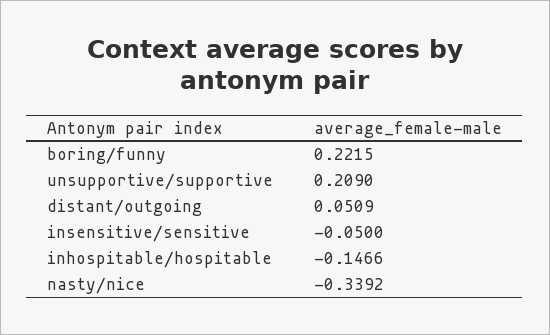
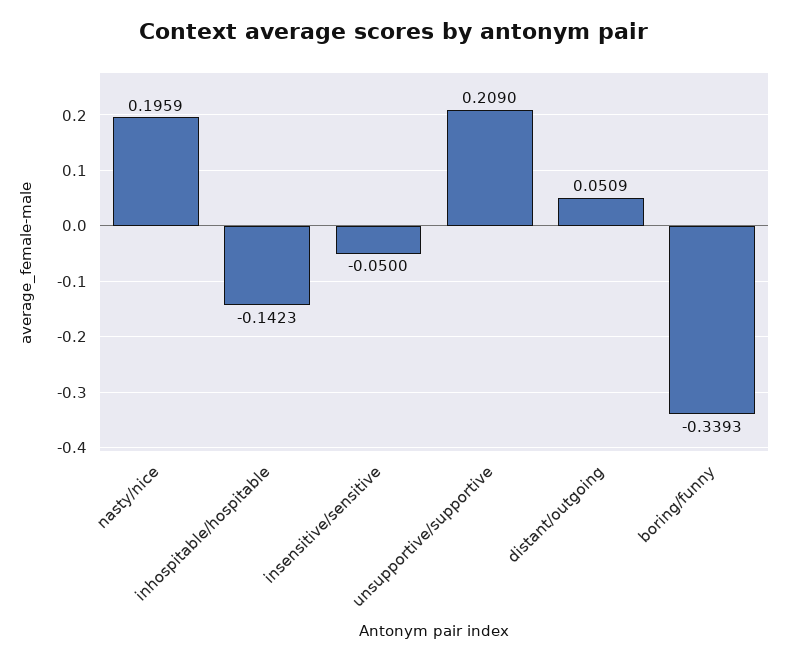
boring/funny: 0.2215 -> -0.3393
inhospitable/hospitable: -0.1466 -> -0.1423
nasty/nice: -0.3392 -> 0.1959

